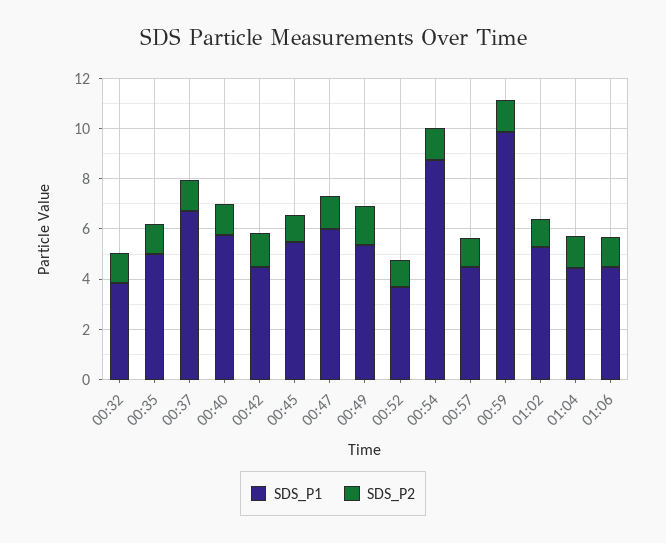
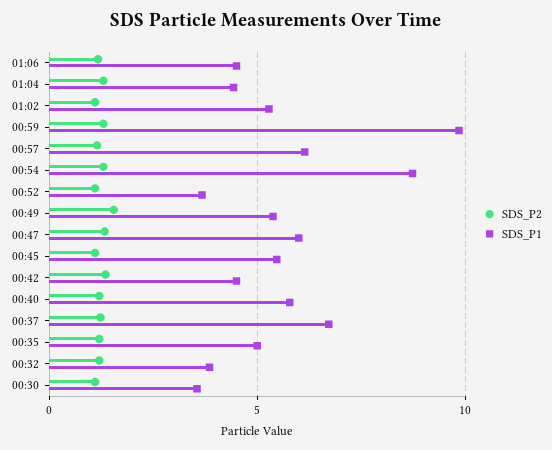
SDS_P1, 00:57: 4.5 -> 6
SDS_P2, 00:30: none -> 1
SDS_P1, 00:30: none -> 3.5

